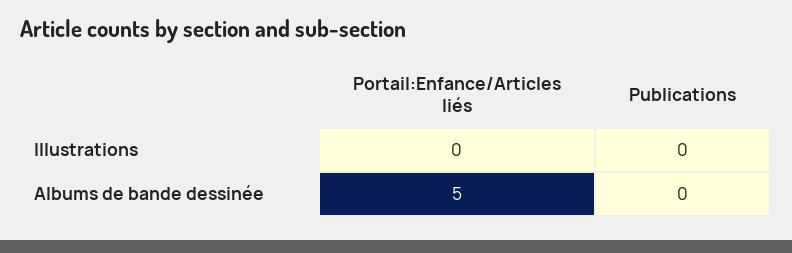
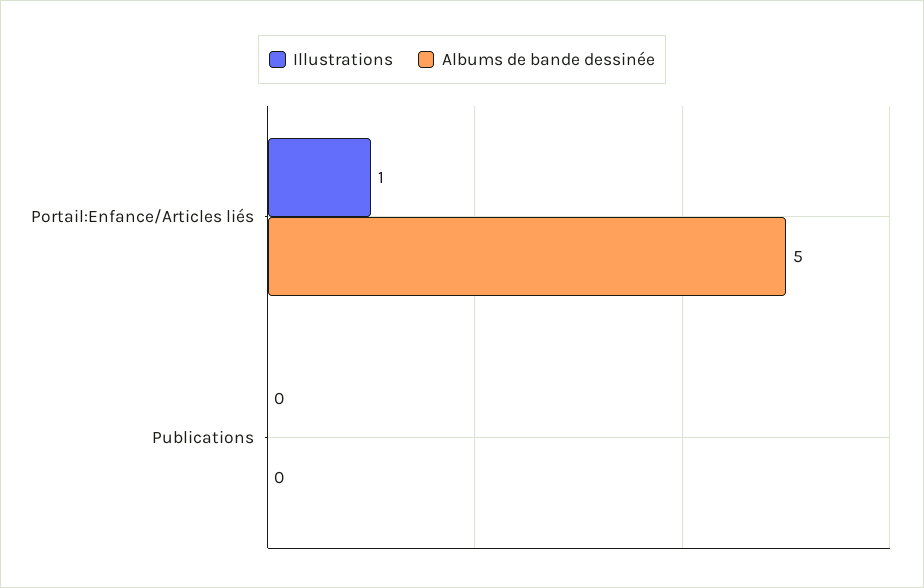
Illustrations, Portail:Enfance/Articles liés: 0 -> 1

